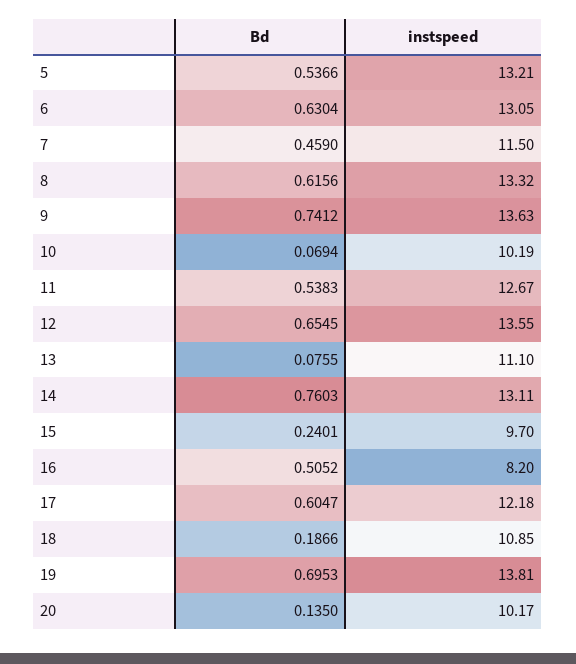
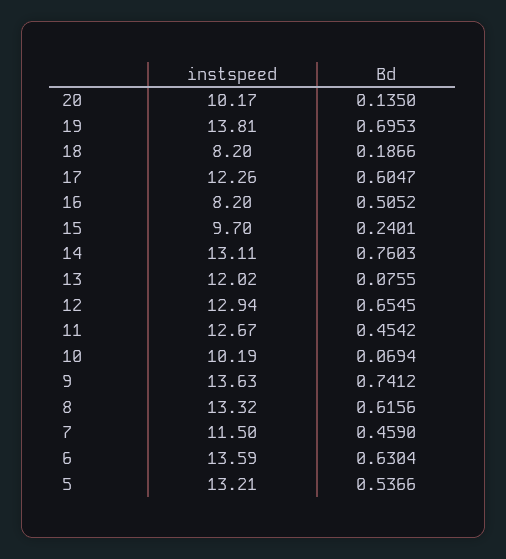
instspeed, 6: 13.05 -> 13.59
Bd, 11: 0.5383 -> 0.4542
instspeed, 12: 13.55 -> 12.94
instspeed, 13: 11.1 -> 12.02
instspeed, 17: 12.18 -> 12.26
instspeed, 18: 10.85 -> 8.2

